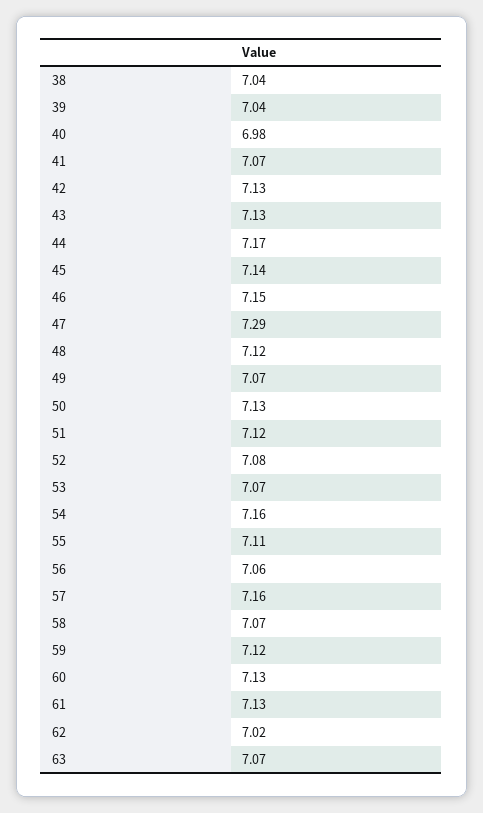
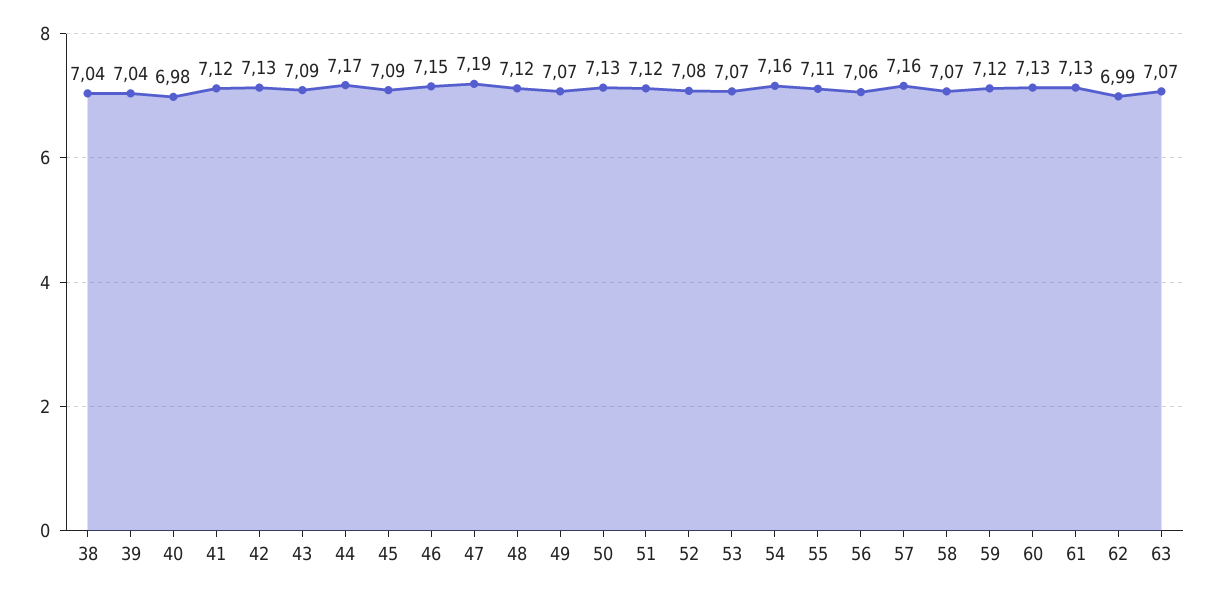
41: 7.07 -> 7.12
43: 7.13 -> 7.09
45: 7.14 -> 7.09
47: 7.29 -> 7.19
62: 7.02 -> 6.99

